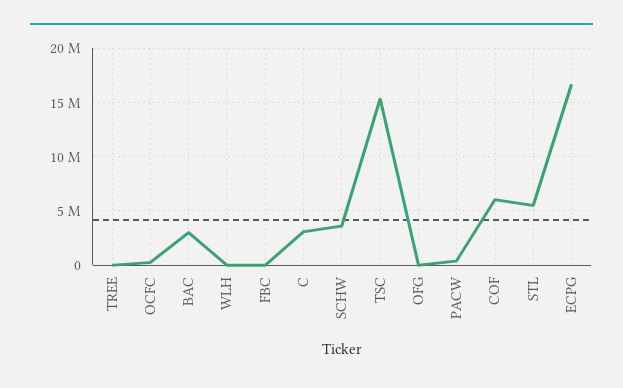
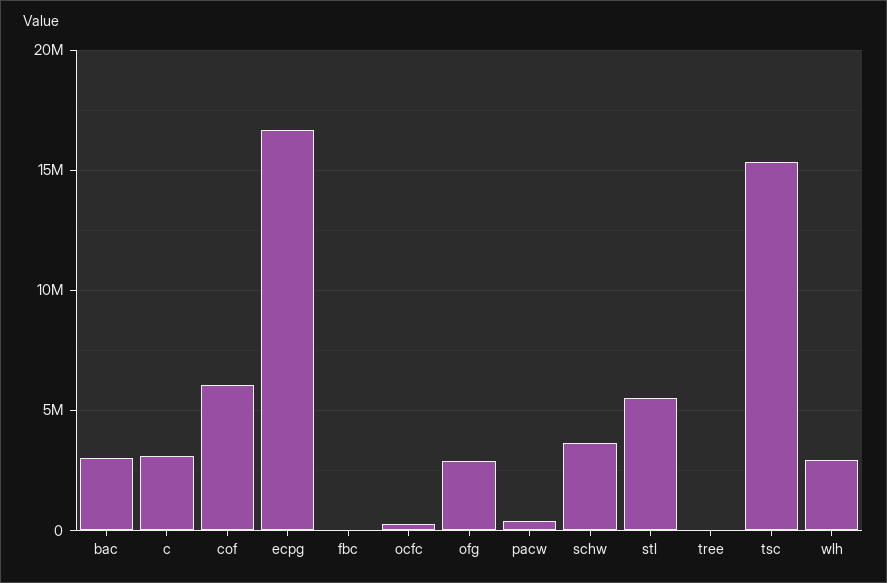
WLH: 0 -> 3000000
OFG: 0 -> 3000000

